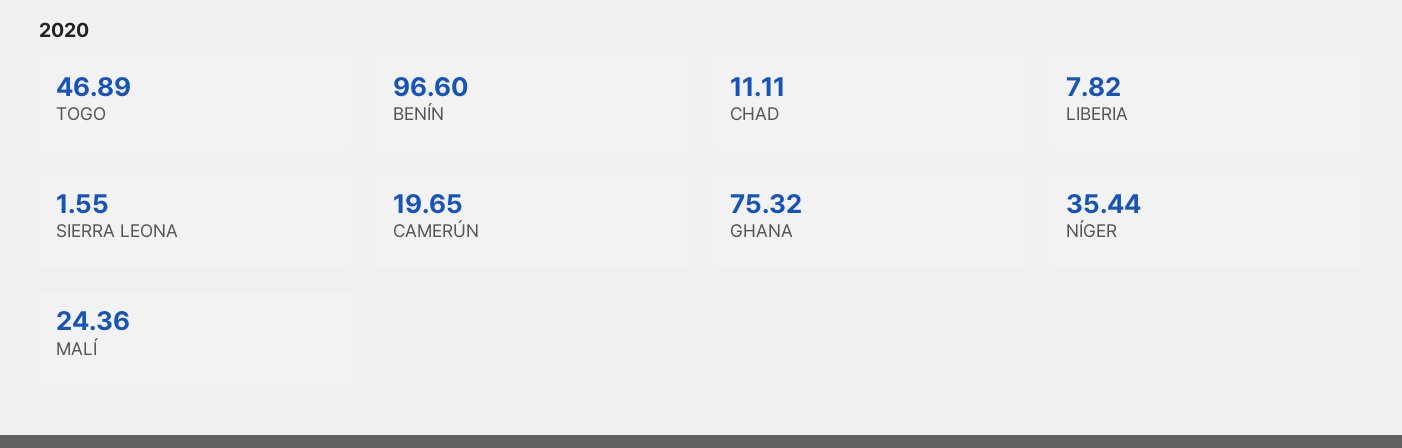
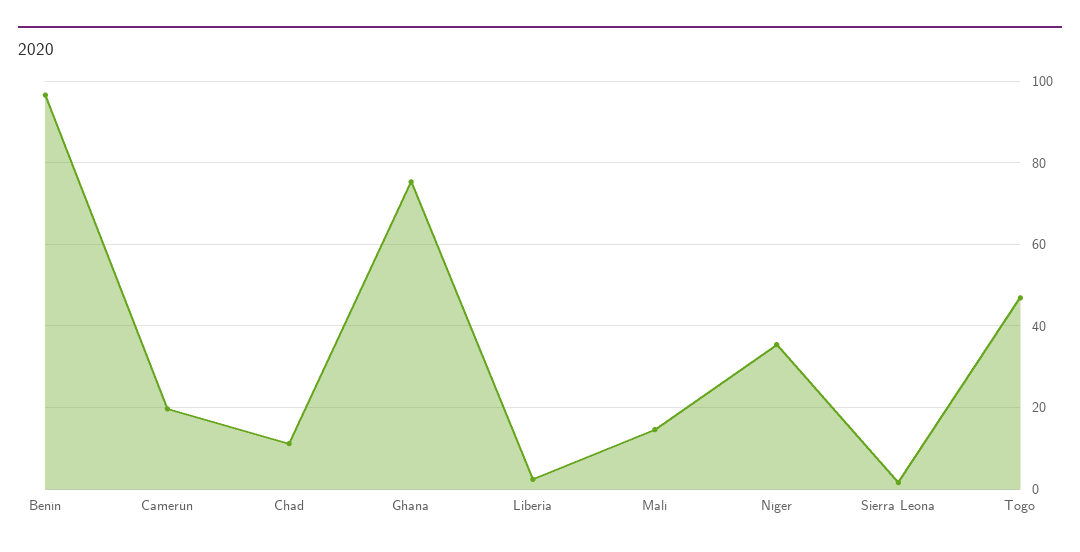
LIBERIA: 7.82 -> 2
MALÍ: 24.36 -> 14

